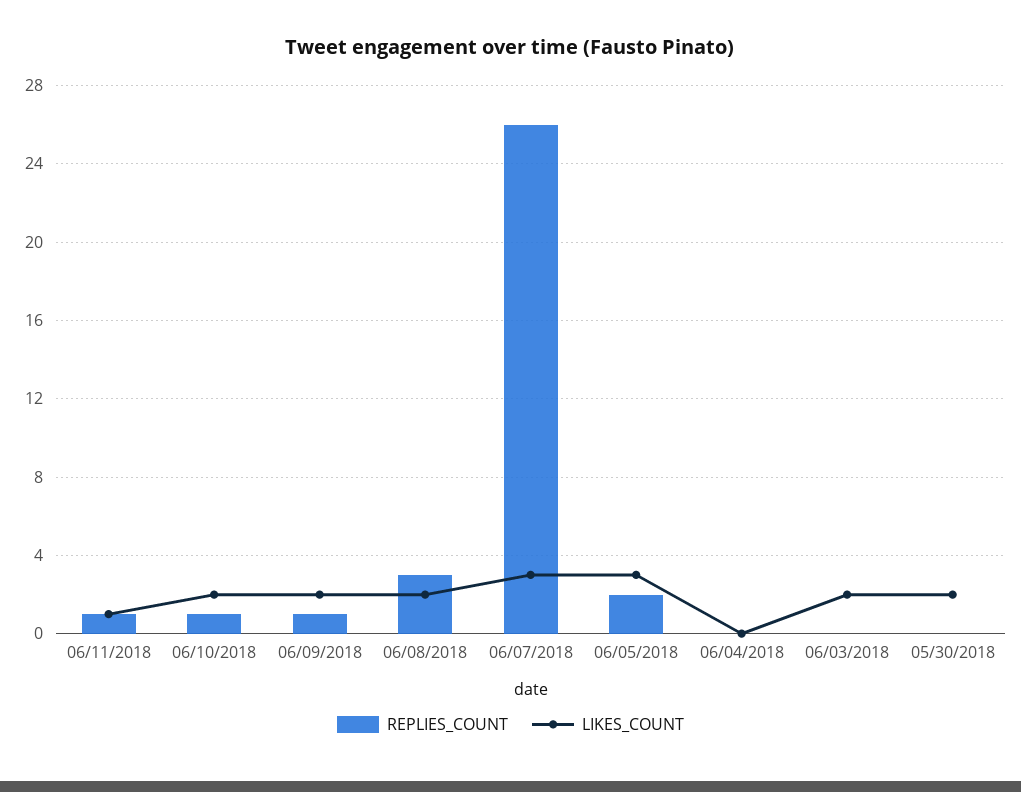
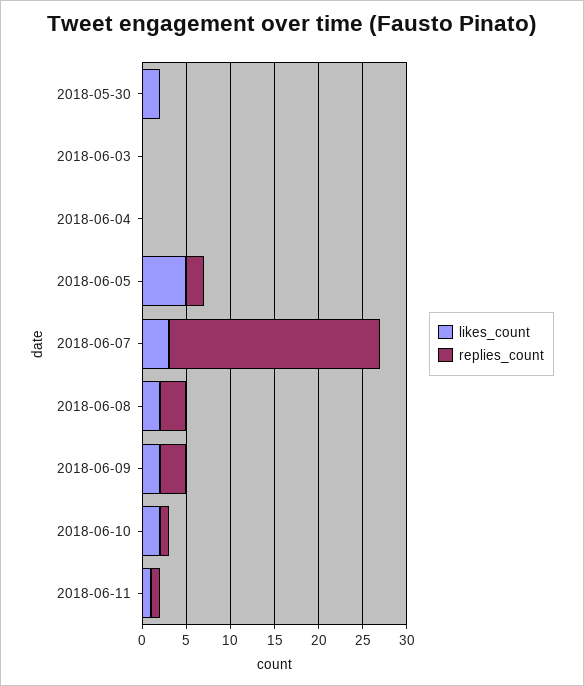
REPLIES_COUNT, 06/09/2018: 1 -> 3
REPLIES_COUNT, 06/07/2018: 26 -> 24
LIKES_COUNT, 06/05/2018: 3 -> 5
LIKES_COUNT, 06/03/2018: 2 -> 0

